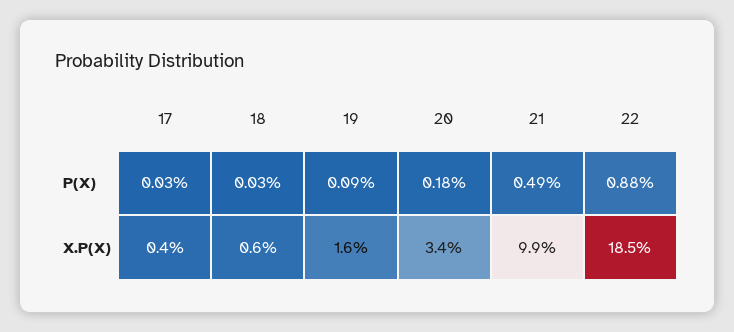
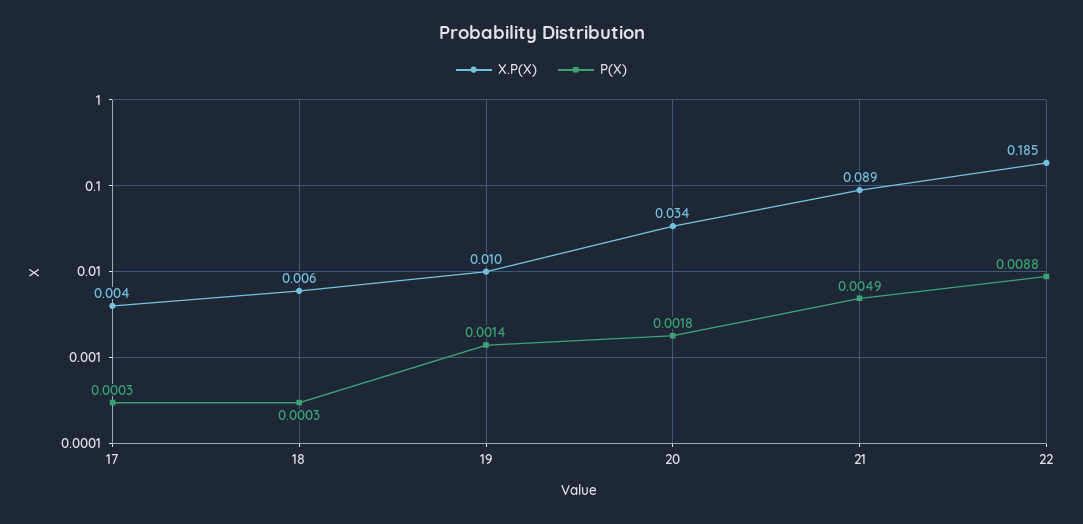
P(X), 19: 0.0009 -> 0.0014
X.P(X), 19: 0.016 -> 0.01
X.P(X), 21: 0.099 -> 0.089

